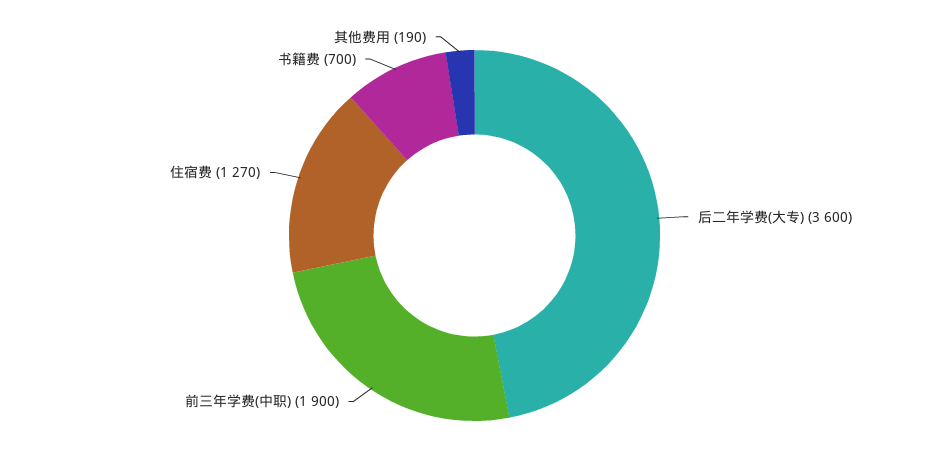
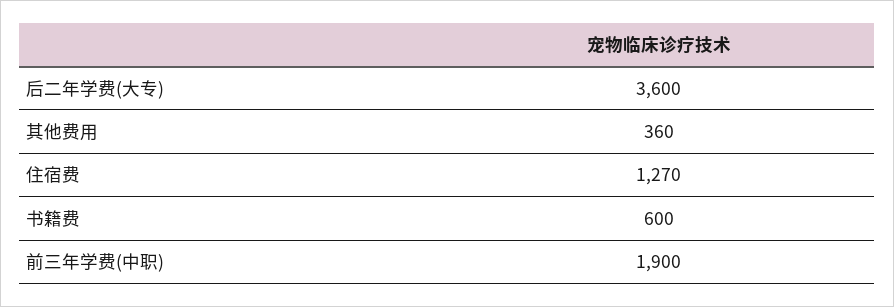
书籍费: 700 -> 600
其他费用: 190 -> 360

